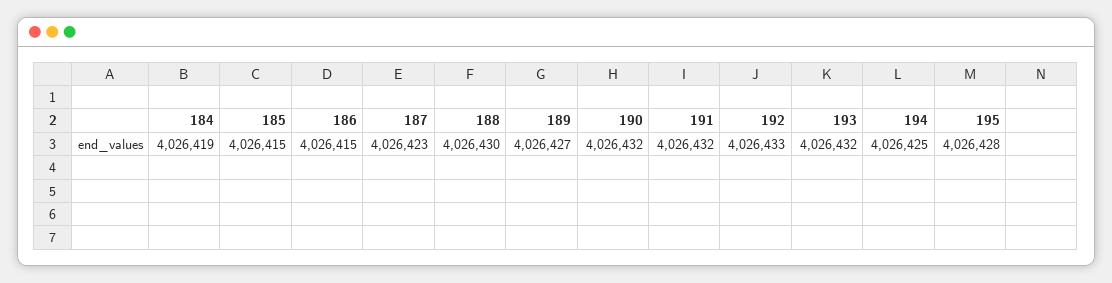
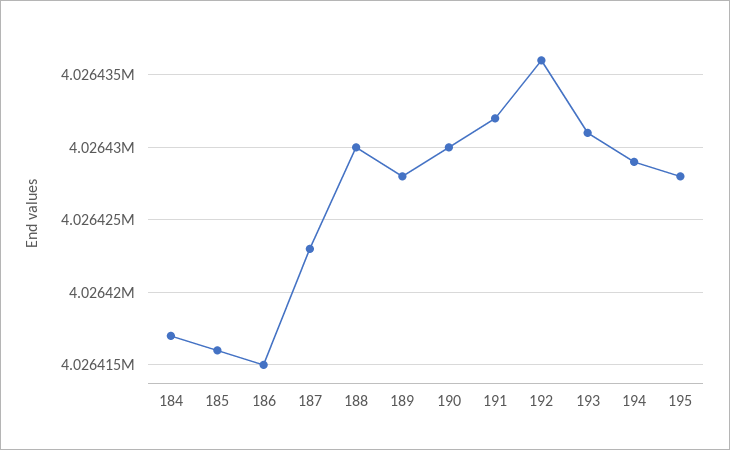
184: 4026419 -> 4026417
185: 4026415 -> 4026416
189: 4026427 -> 4026428
190: 4026432 -> 4026430
192: 4026433 -> 4026436
193: 4026432 -> 4026431
194: 4026425 -> 4026429

